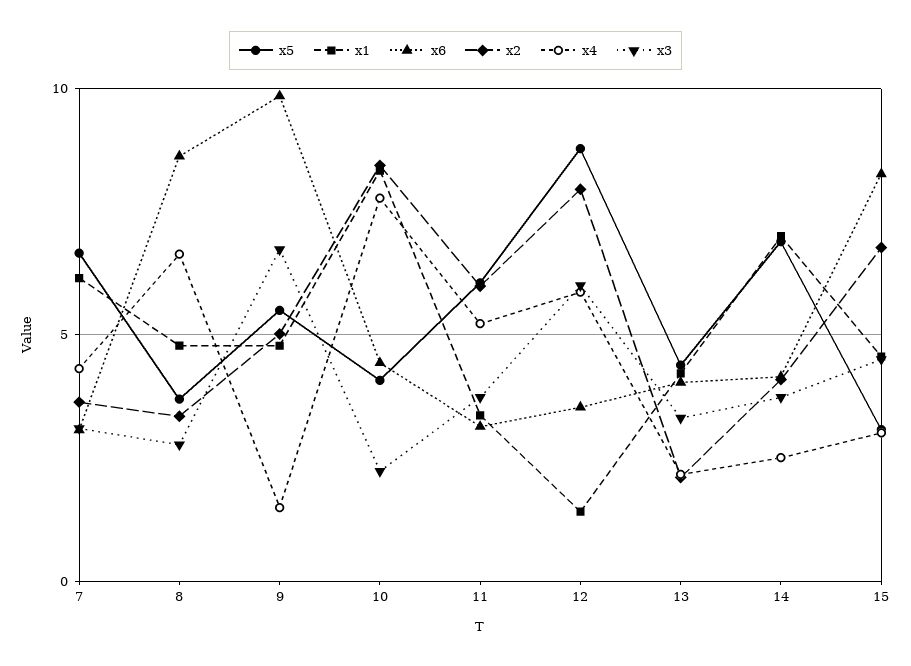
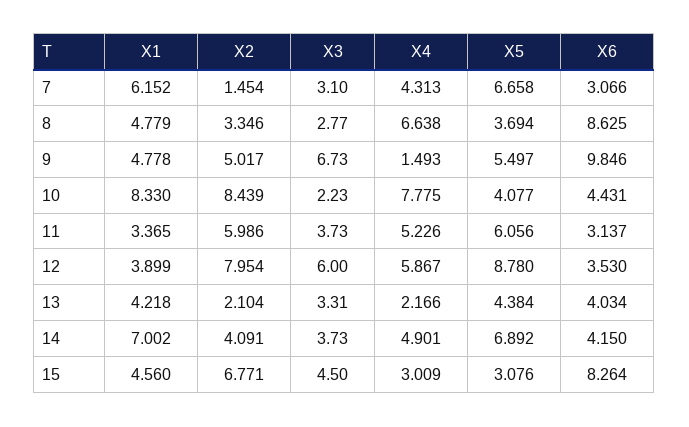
x2, 7: 3.5 -> 1.454
x1, 12: 1.5 -> 3.899
x4, 14: 2.5 -> 4.901

